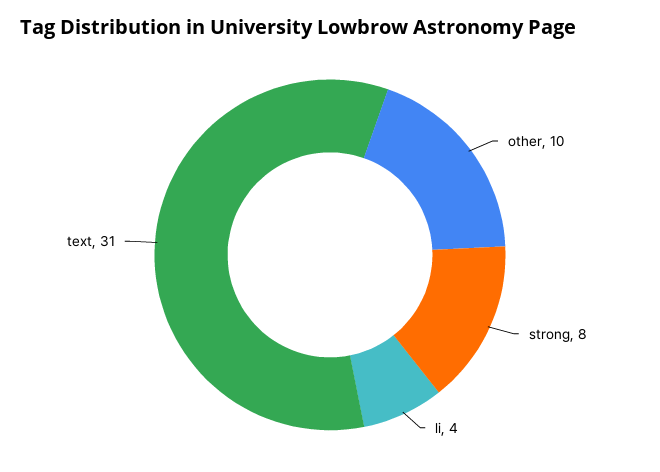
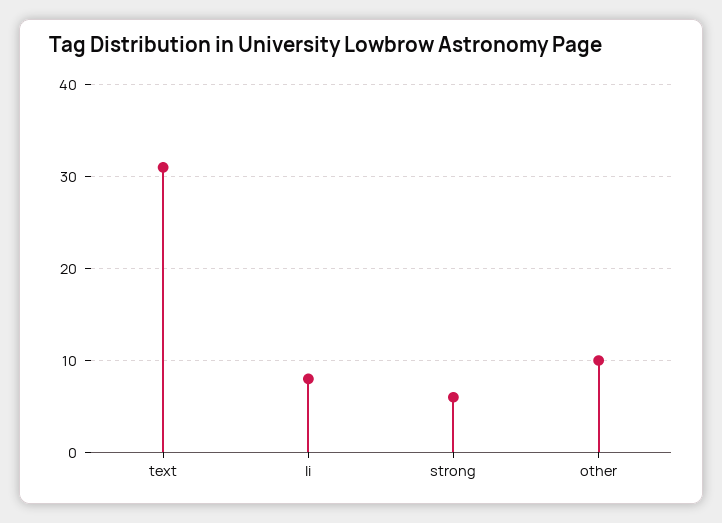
strong: 8 -> 6
li: 4 -> 8

